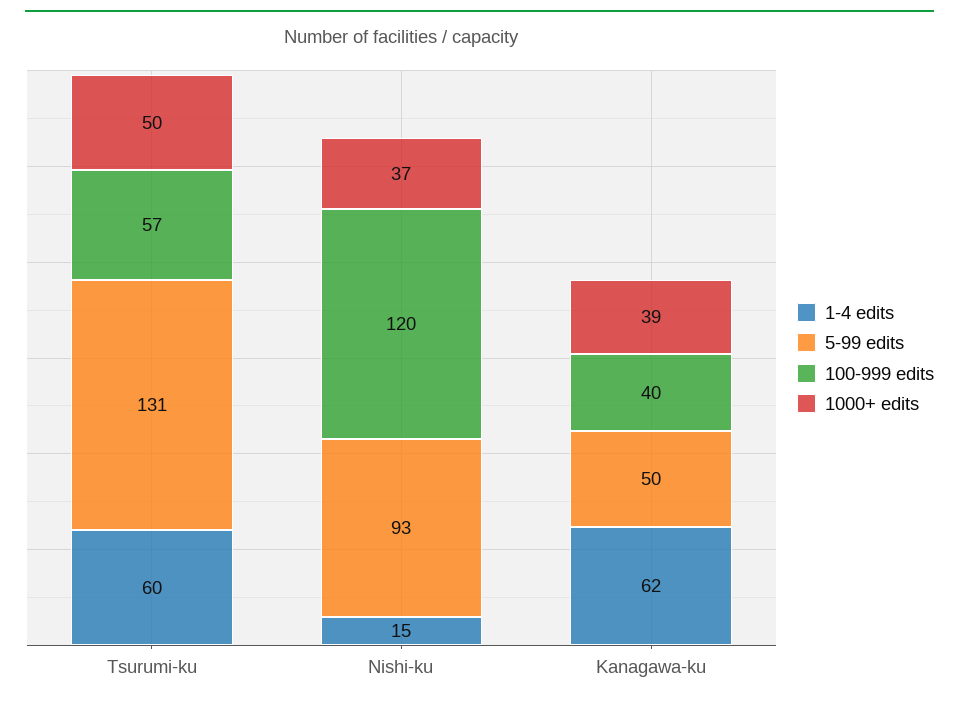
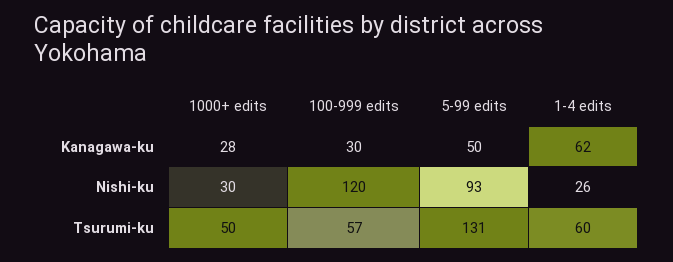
1-4 edits, Nishi-ku: 15 -> 26
1000+ edits, Nishi-ku: 37 -> 30
100-999 edits, Kanagawa-ku: 40 -> 30
1000+ edits, Kanagawa-ku: 39 -> 28

